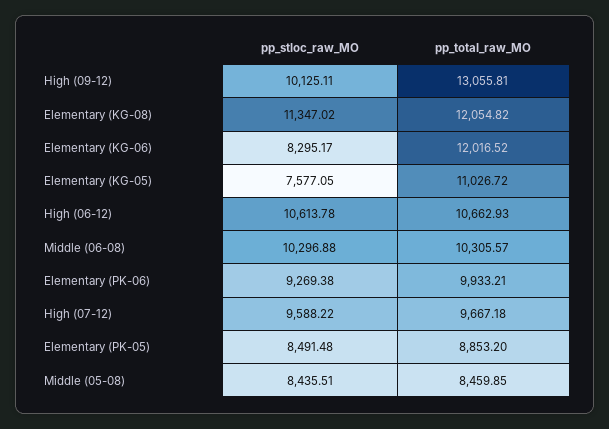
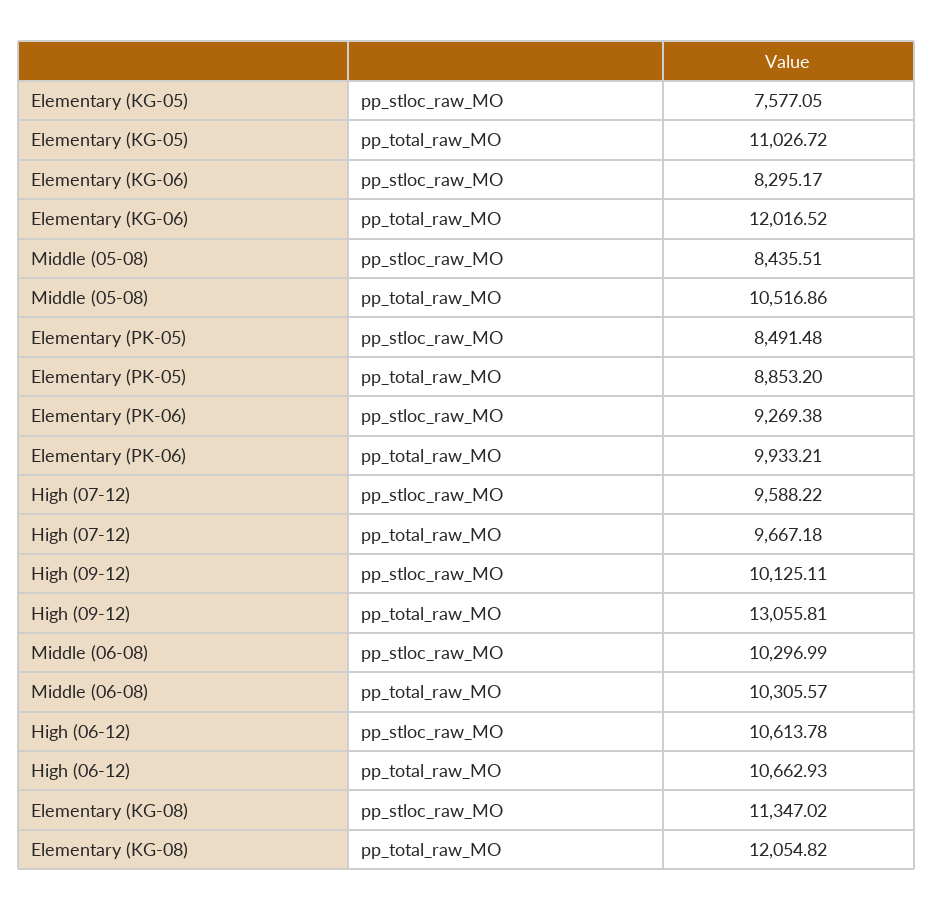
pp_stloc_raw_MO, Middle (06-08): 10296.88 -> 10296.99
pp_total_raw_MO, Middle (05-08): 8459.85 -> 10516.86

